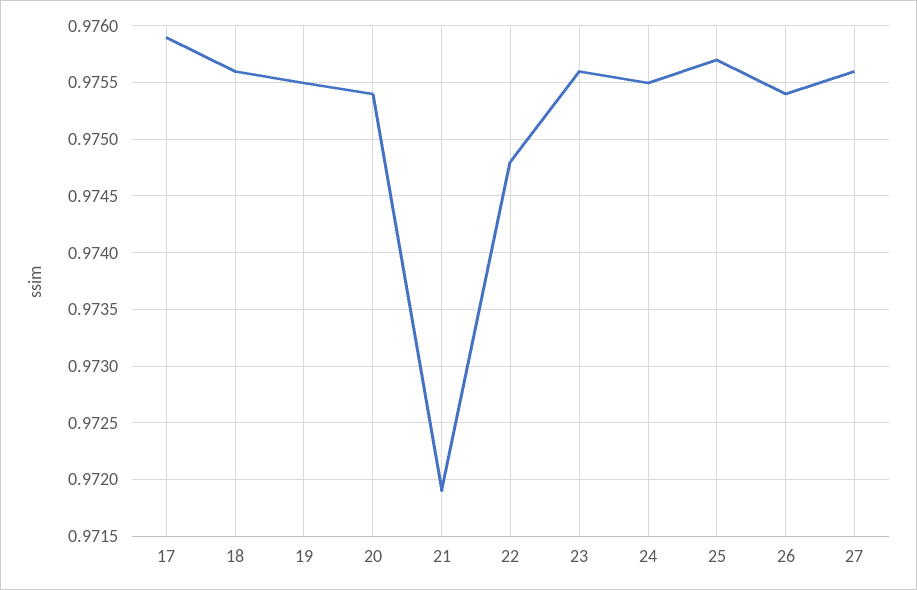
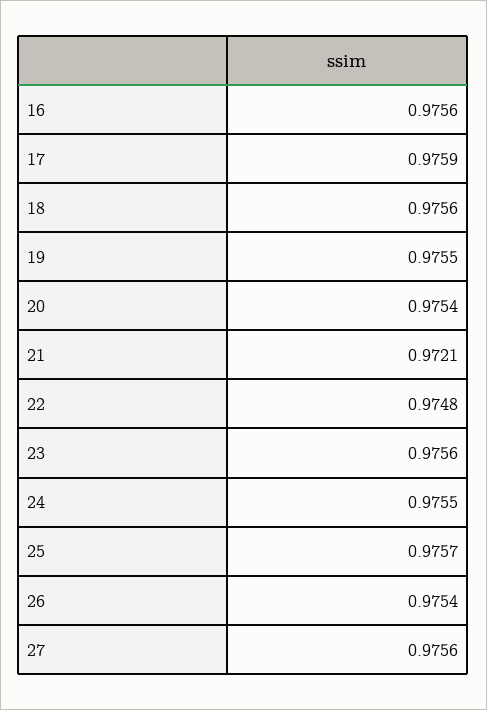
21: 0.9719 -> 0.9721
16: none -> 0.9756

